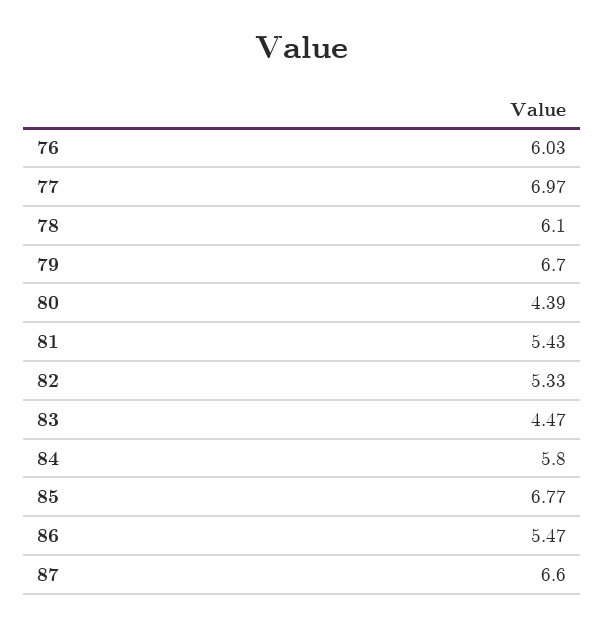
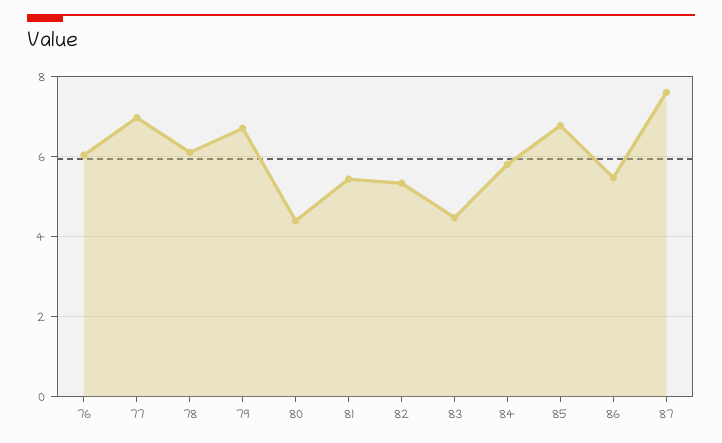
87: 6.6 -> 7.6

